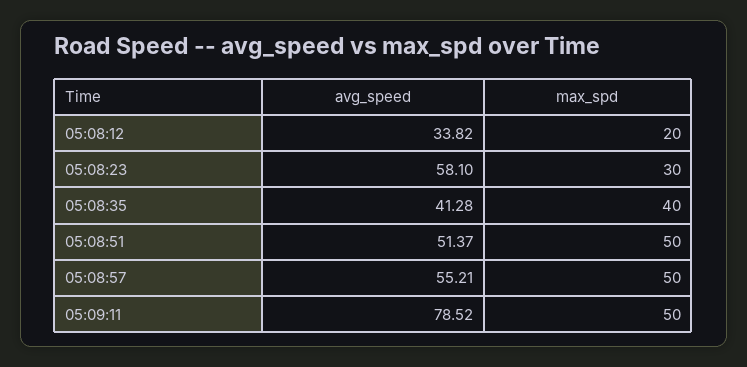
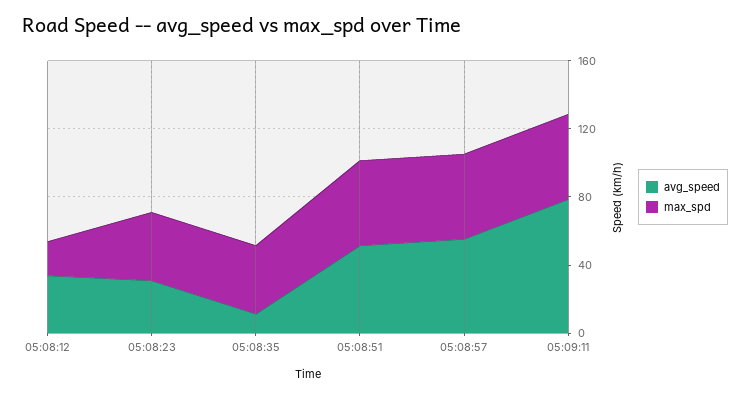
avg_speed, 05:08:23: 58.1 -> 30
max_spd, 05:08:23: 30 -> 40
avg_speed, 05:08:35: 41.28 -> 10

